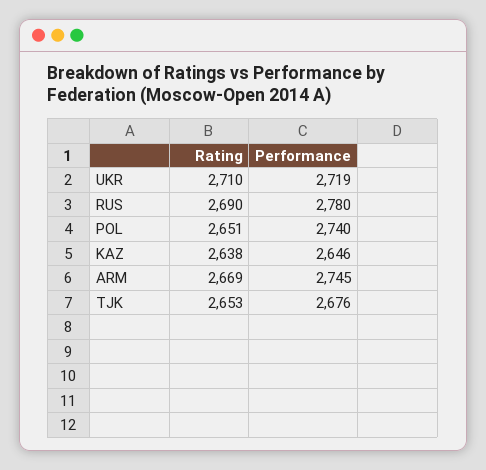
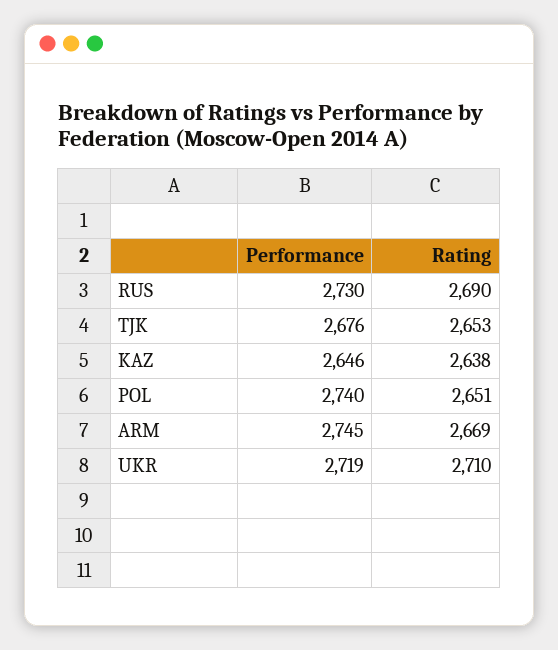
Performance, RUS: 2780 -> 2730

